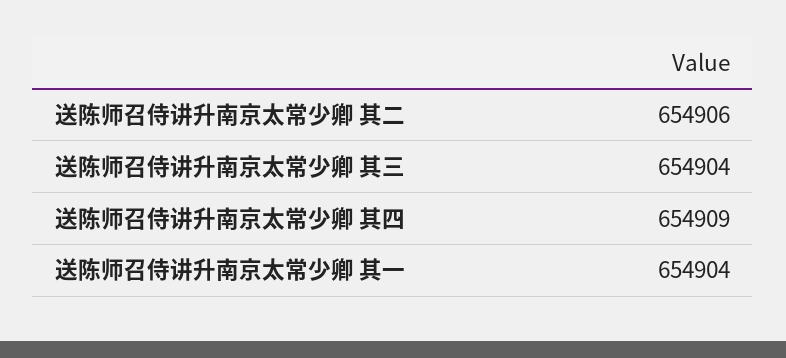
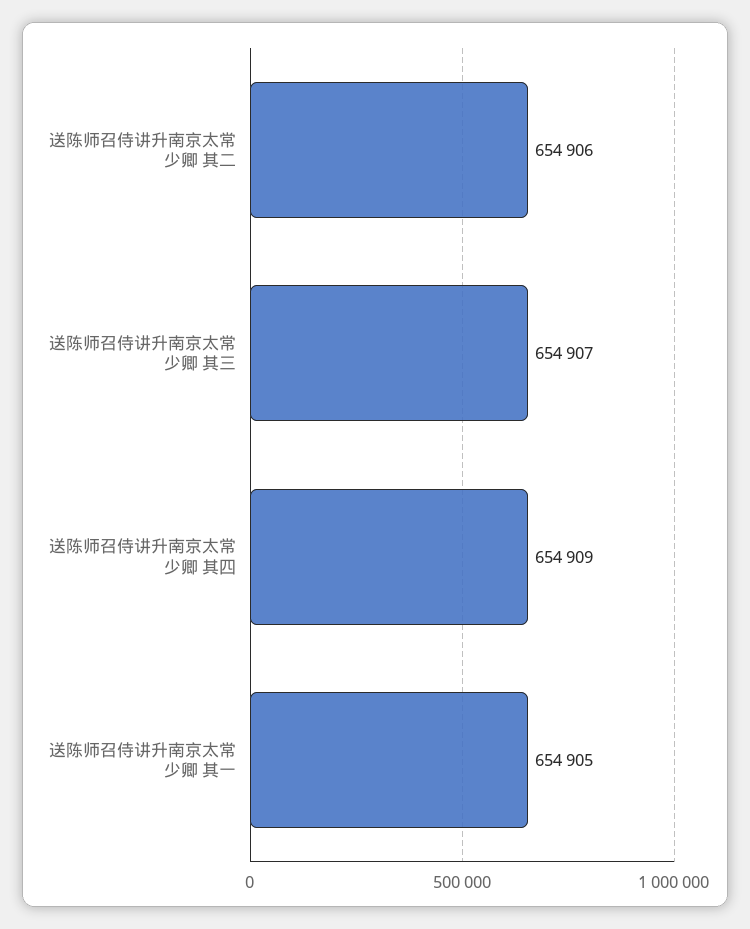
送陈师召侍讲升南京太常少卿 其三: 654904 -> 654907
送陈师召侍讲升南京太常少卿 其一: 654904 -> 654905

